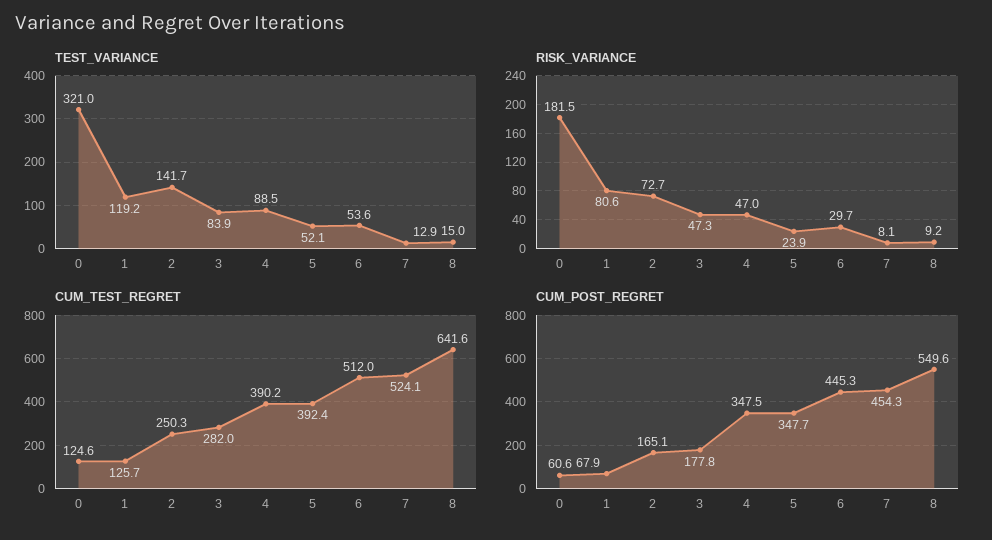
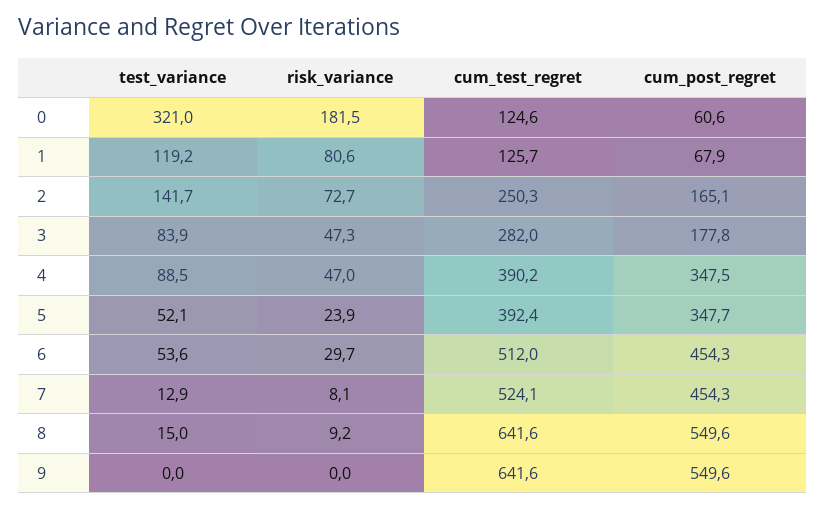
CUM_POST_REGRET, 6: 445.3 -> 454.3
TEST_VARIANCE, 9: none -> 0
RISK_VARIANCE, 9: none -> 0
CUM_TEST_REGRET, 9: none -> 641.6
CUM_POST_REGRET, 9: none -> 549.6

